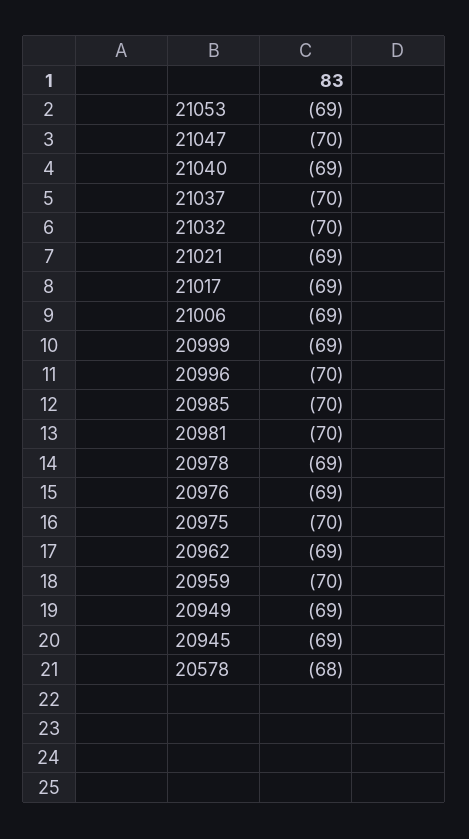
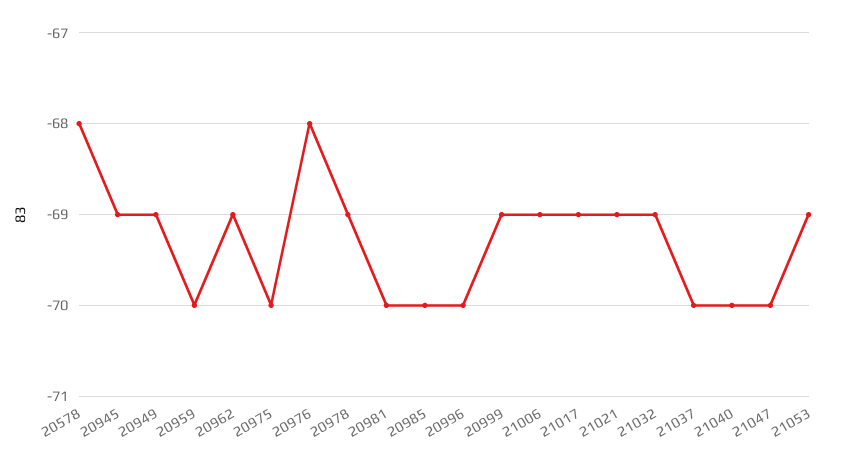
21040: -69 -> -70
21032: -70 -> -69
20976: -69 -> -68

